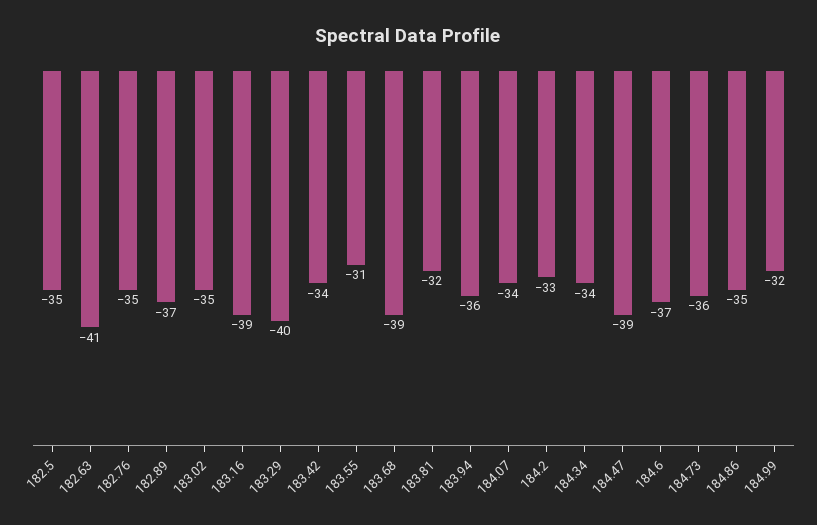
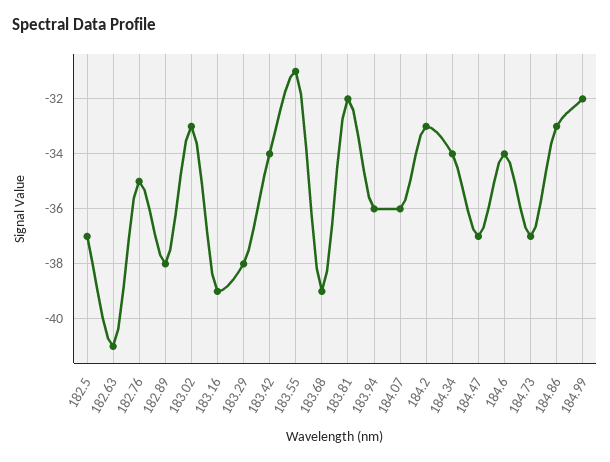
182.5: -35 -> -37
182.89: -37 -> -38
183.02: -35 -> -33
183.29: -40 -> -38
184.07: -34 -> -36
184.47: -39 -> -37
184.6: -37 -> -34
184.73: -36 -> -37
184.86: -35 -> -33

